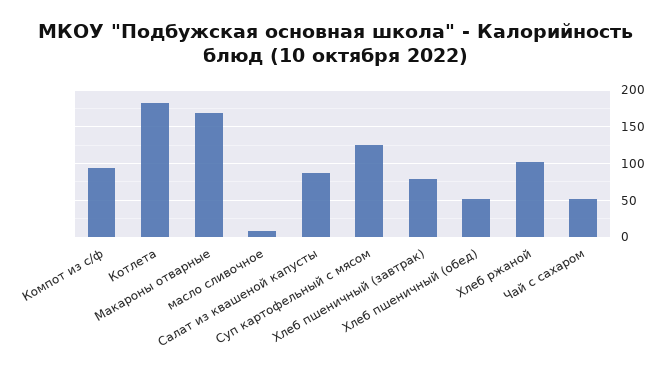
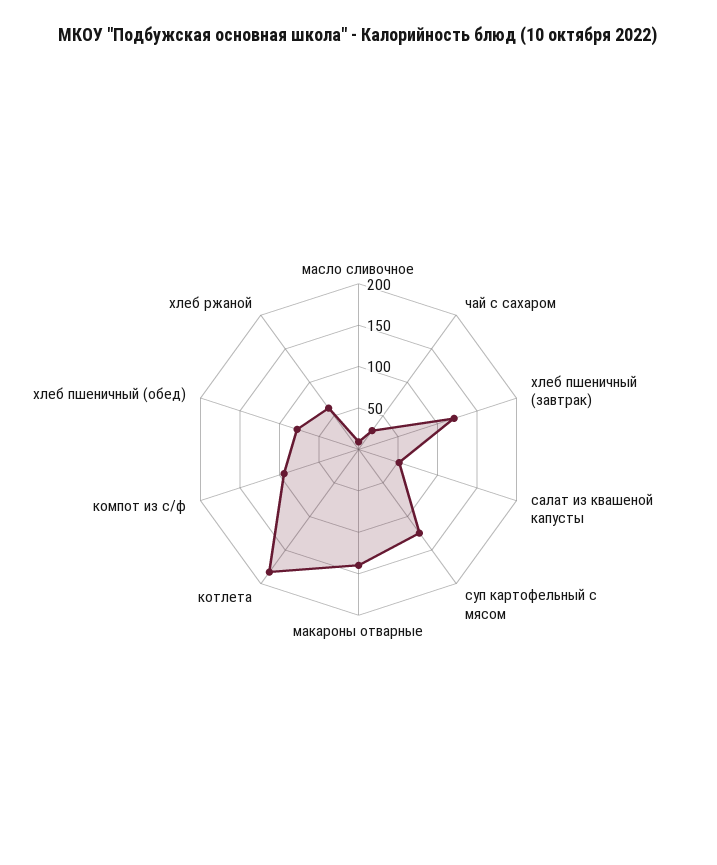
Макароны отварные: 170 -> 140
Салат из квашеной капусты: 90 -> 50
Хлеб пшеничный (завтрак): 80 -> 120
Хлеб пшеничный (обед): 50 -> 80
Хлеб ржаной: 100 -> 60
Чай с сахаром: 50 -> 30

